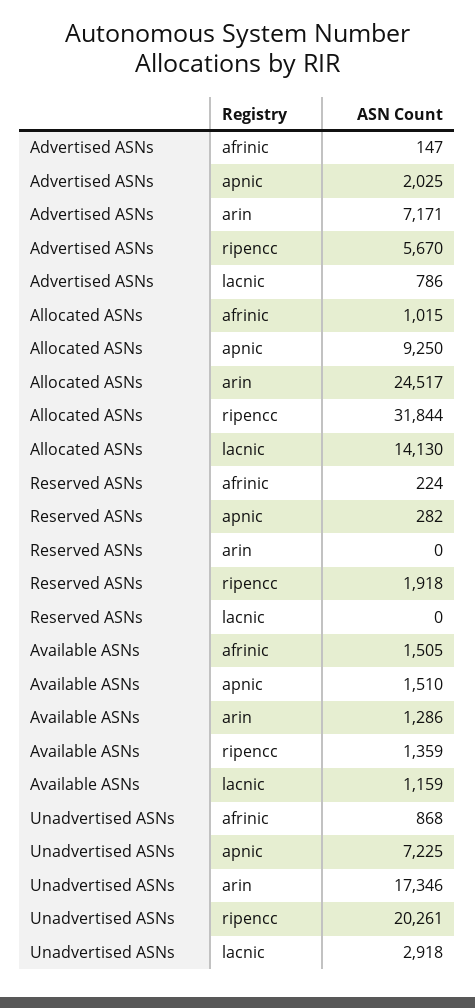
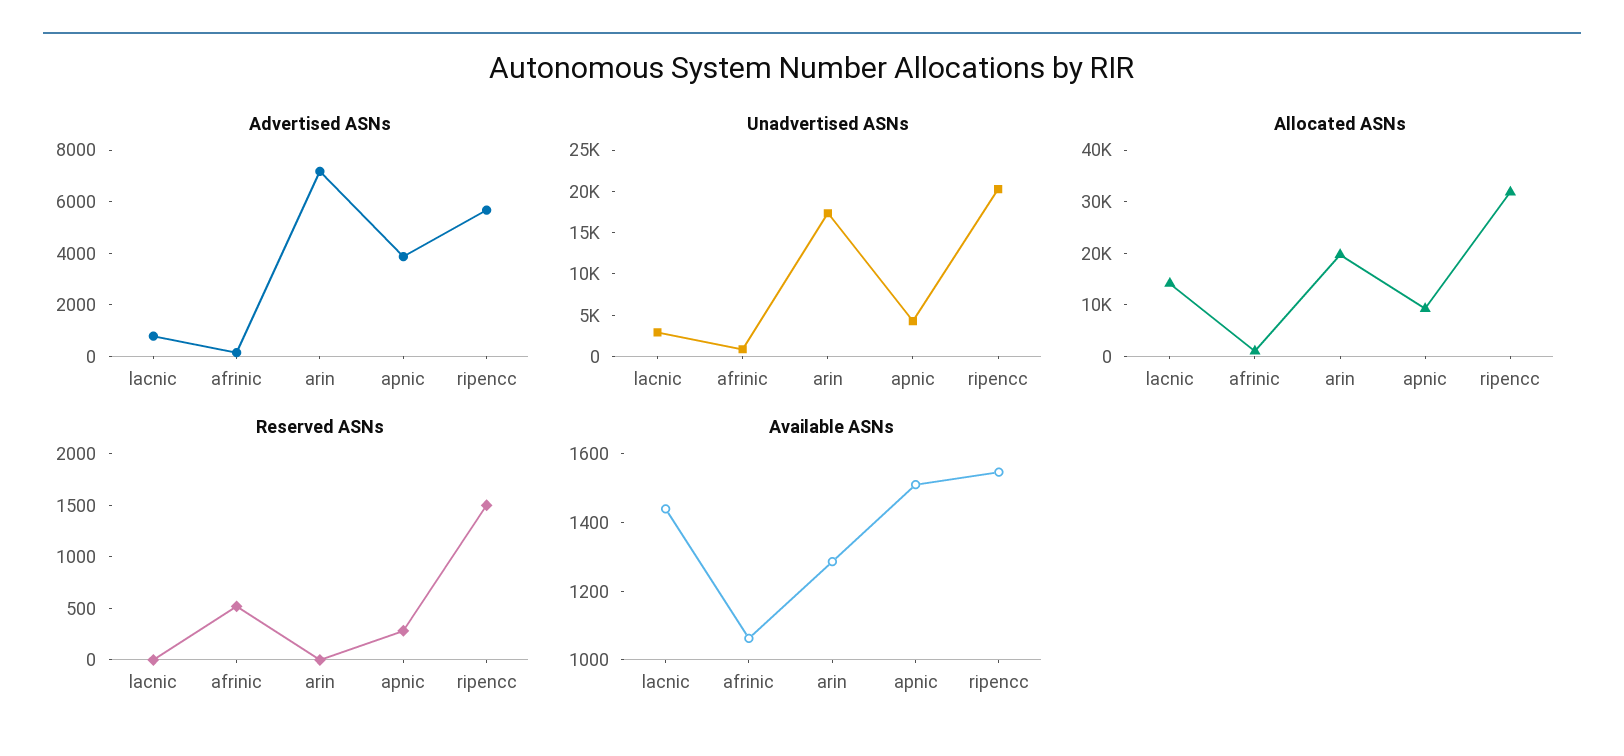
Advertised ASNs, apnic: 2025 -> 4000
Allocated ASNs, arin: 24517 -> 20000
Reserved ASNs, afrinic: 224 -> 500
Reserved ASNs, ripencc: 1918 -> 1500
Available ASNs, afrinic: 1505 -> 1050
Available ASNs, ripencc: 1359 -> 1550
Available ASNs, lacnic: 1159 -> 1450
Unadvertised ASNs, apnic: 7225 -> 4000

